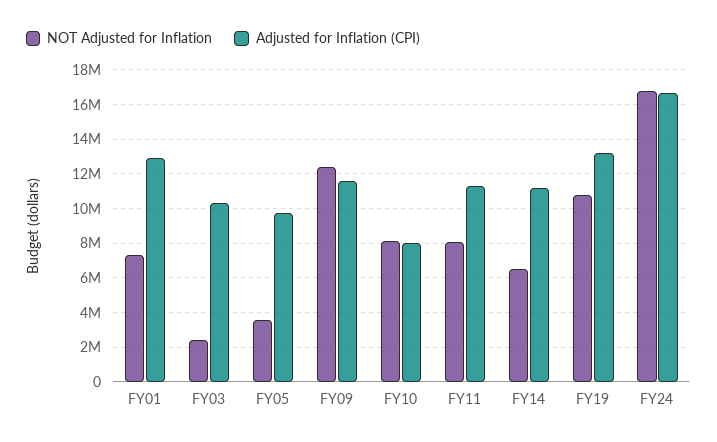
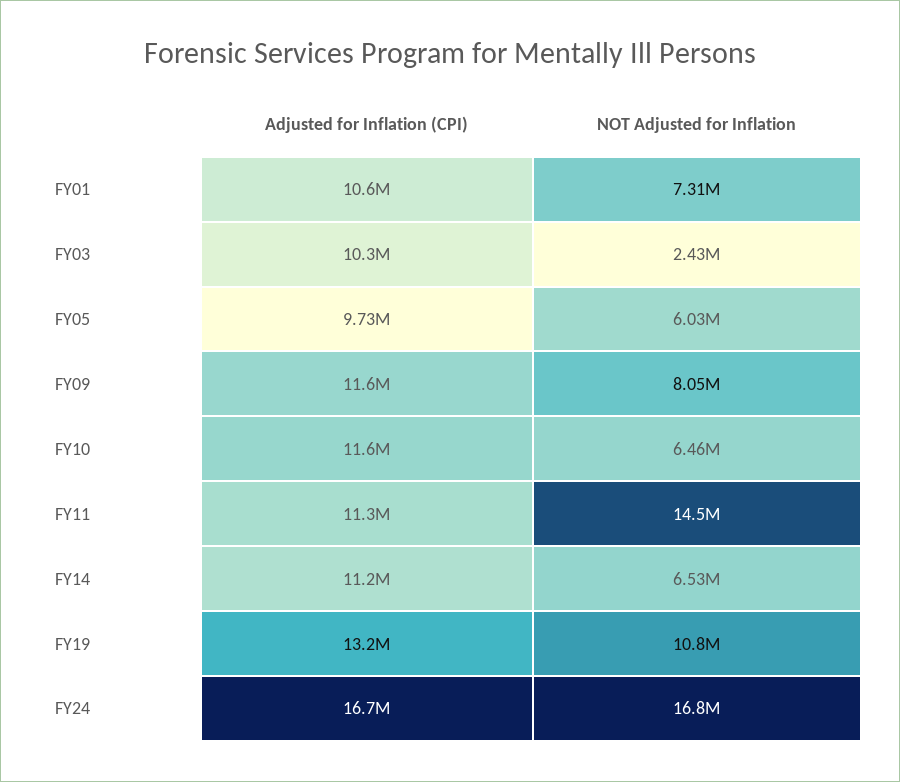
Adjusted for Inflation (CPI), FY01: 13000000 -> 10600000
NOT Adjusted for Inflation, FY05: 3500000 -> 6030000
NOT Adjusted for Inflation, FY09: 12500000 -> 8050000
NOT Adjusted for Inflation, FY10: 8000000 -> 6460000
Adjusted for Inflation (CPI), FY10: 8000000 -> 11600000
NOT Adjusted for Inflation, FY11: 8000000 -> 14500000

